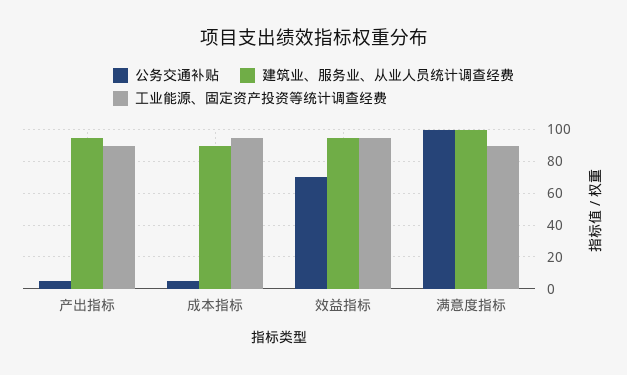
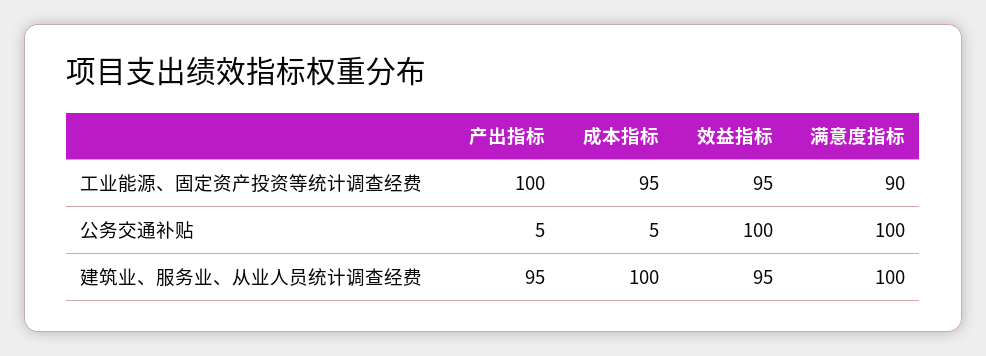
工业能源、固定资产投资等统计调查经费, 产出指标: 90 -> 100
建筑业、服务业、从业人员统计调查经费, 成本指标: 90 -> 100
公务交通补贴, 效益指标: 70 -> 100

